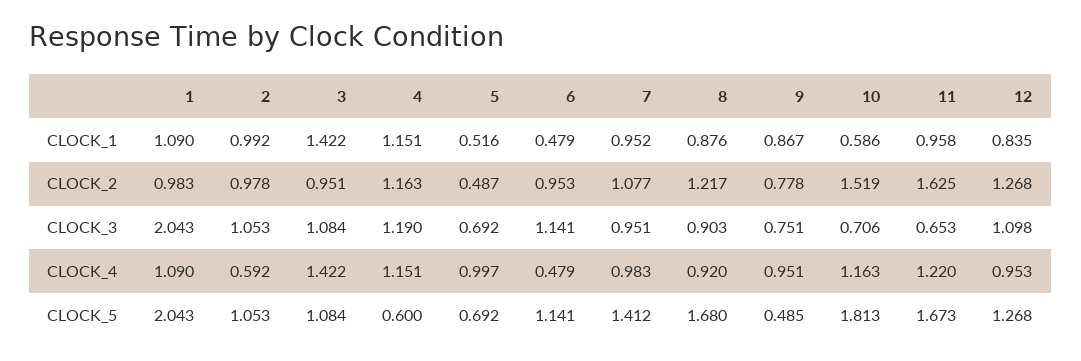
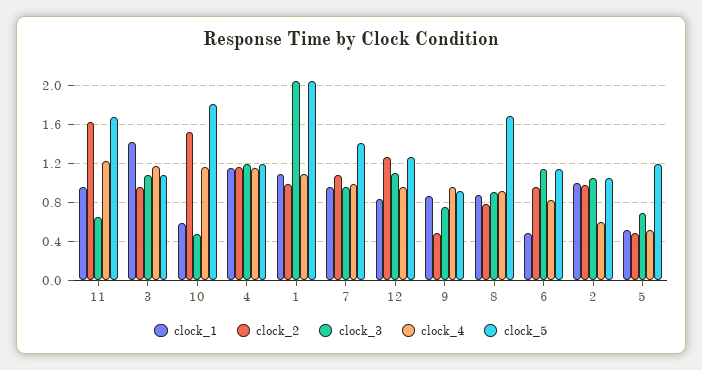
CLOCK_2, 8: 1.217 -> 0.8
CLOCK_2, 9: 0.778 -> 0.5
CLOCK_3, 10: 0.706 -> 0.5
CLOCK_4, 3: 1.422 -> 1.2
CLOCK_4, 5: 0.997 -> 0.5
CLOCK_4, 6: 0.479 -> 0.8
CLOCK_5, 4: 0.6 -> 1.2
CLOCK_5, 5: 0.692 -> 1.2
CLOCK_5, 9: 0.485 -> 0.9

